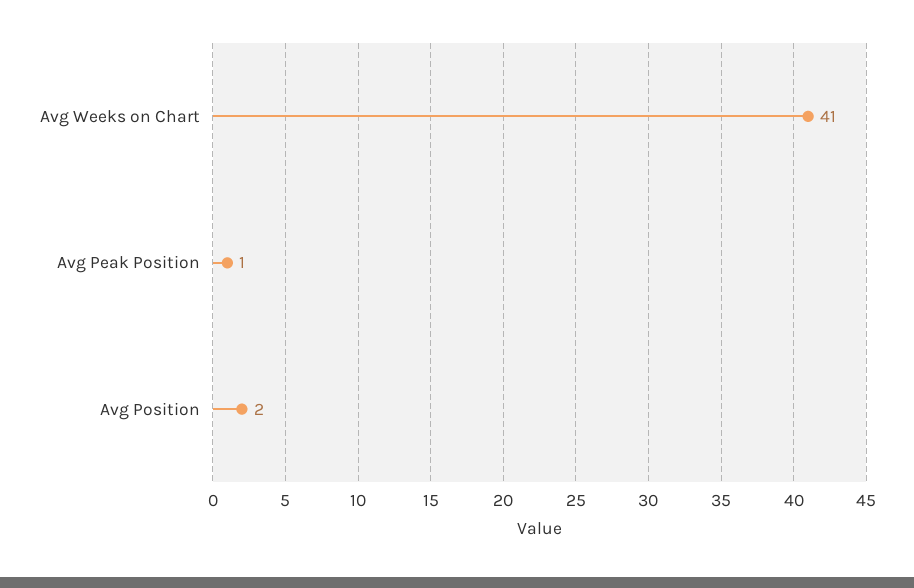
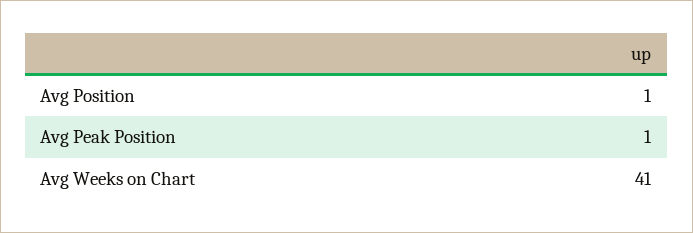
Avg Position: 2 -> 1

